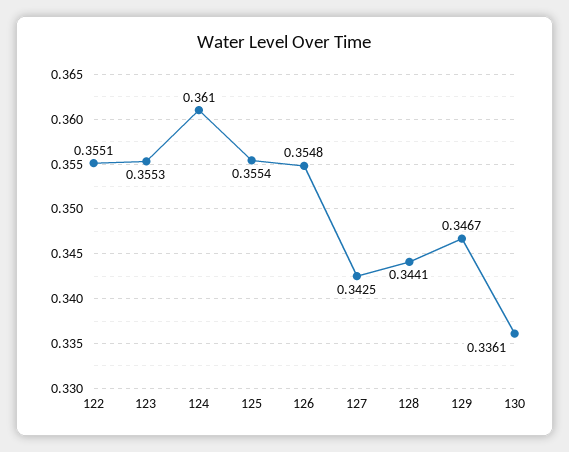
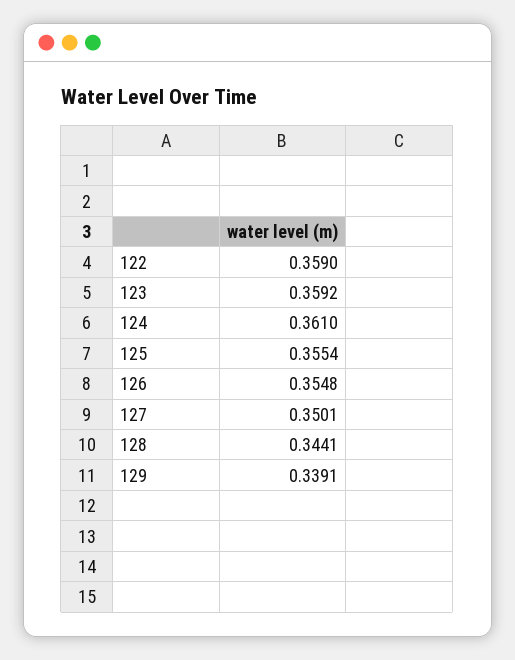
122: 0.3551 -> 0.359
123: 0.3553 -> 0.3592
127: 0.3425 -> 0.3501
129: 0.3467 -> 0.3391
130: 0.3361 -> none

